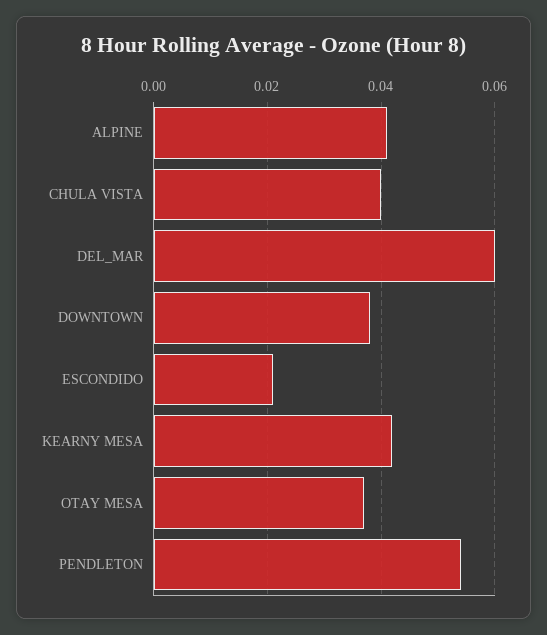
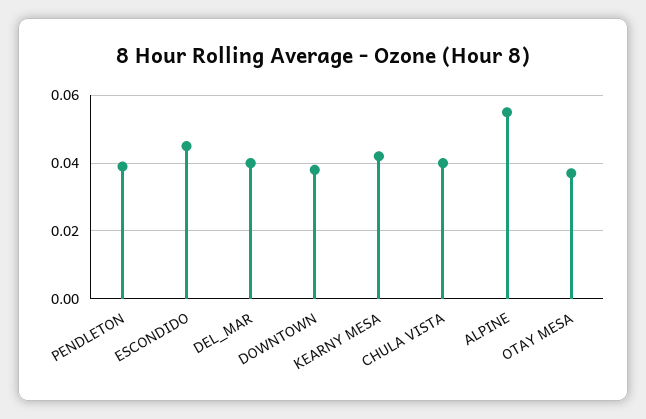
ALPINE: 0.04 -> 0.055
DEL_MAR: 0.06 -> 0.04
ESCONDIDO: 0.02 -> 0.045
PENDLETON: 0.055 -> 0.04

